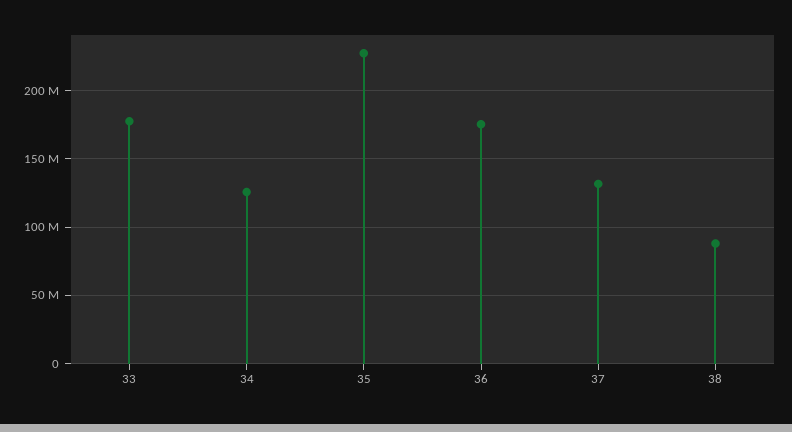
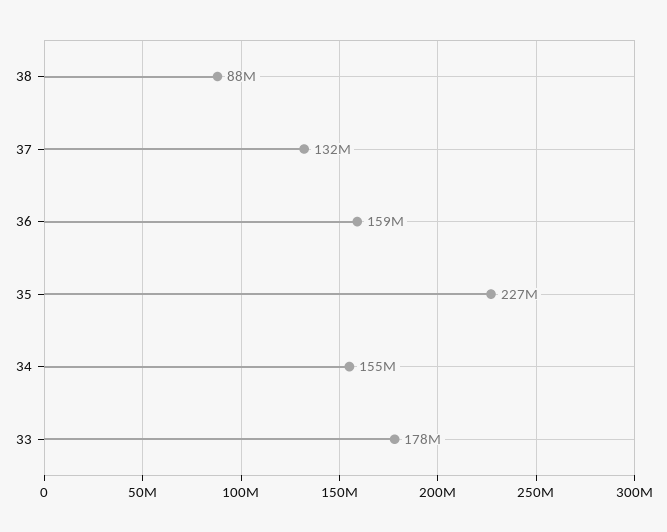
34: 125000000 -> 155000000
36: 175000000 -> 159000000

